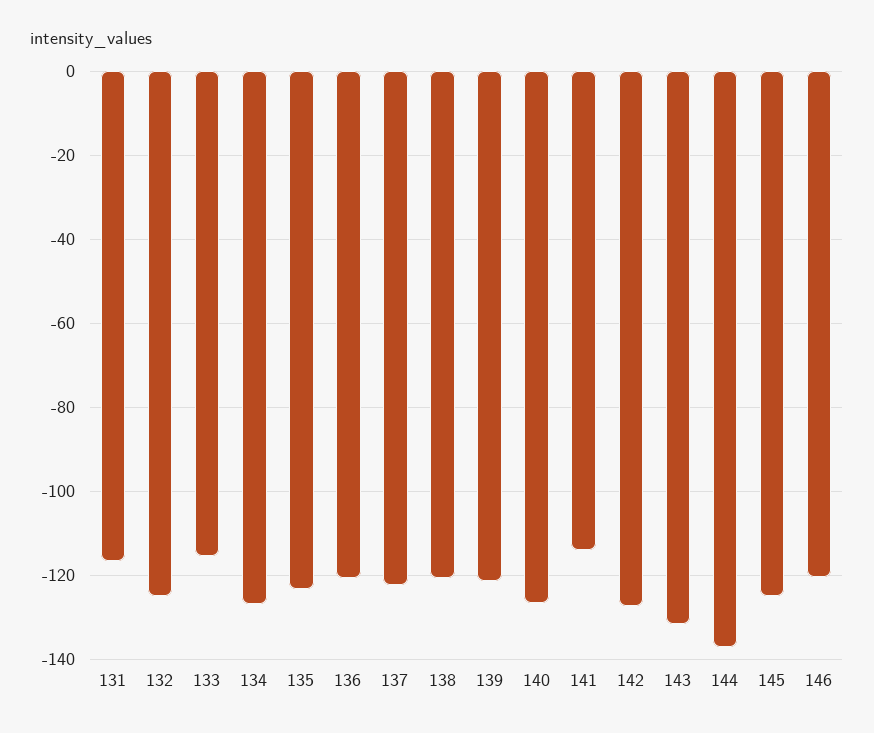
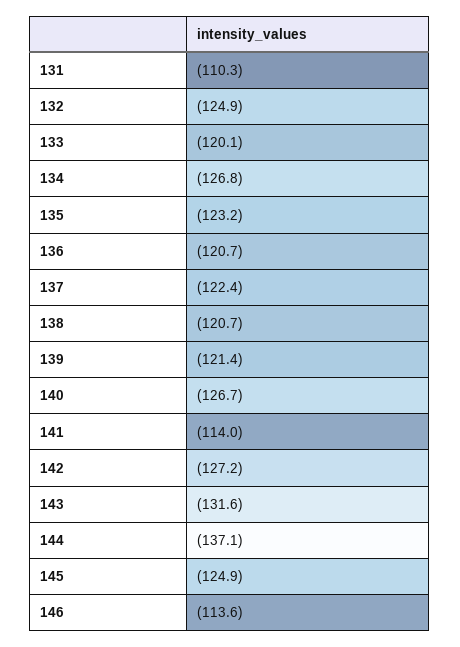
131: -116 -> -110.3
133: -116 -> -120.1
146: -120 -> -113.6

